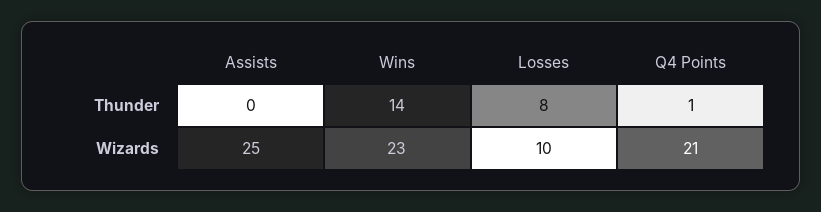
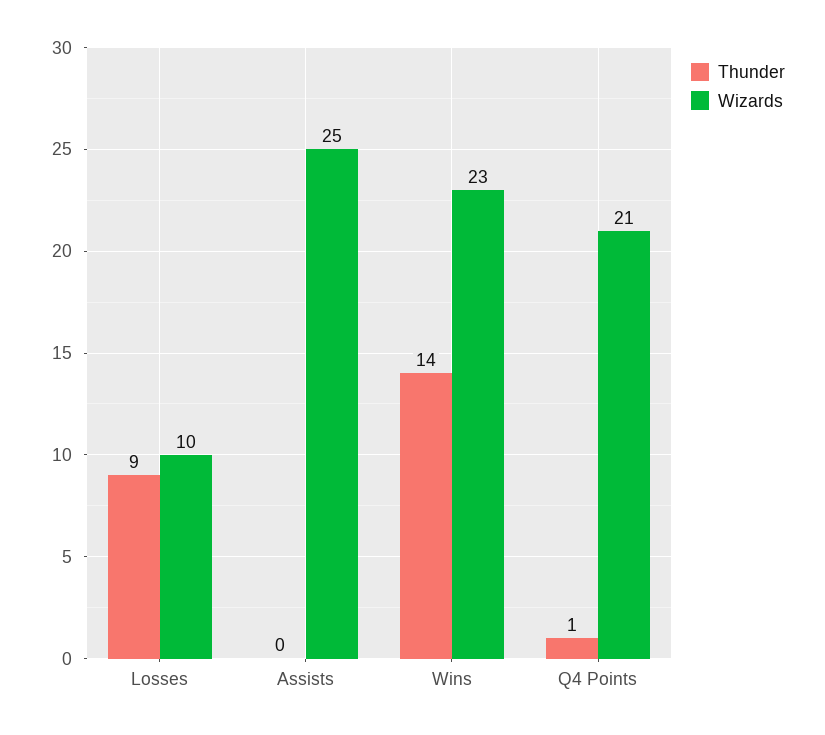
Thunder, Losses: 8 -> 9

